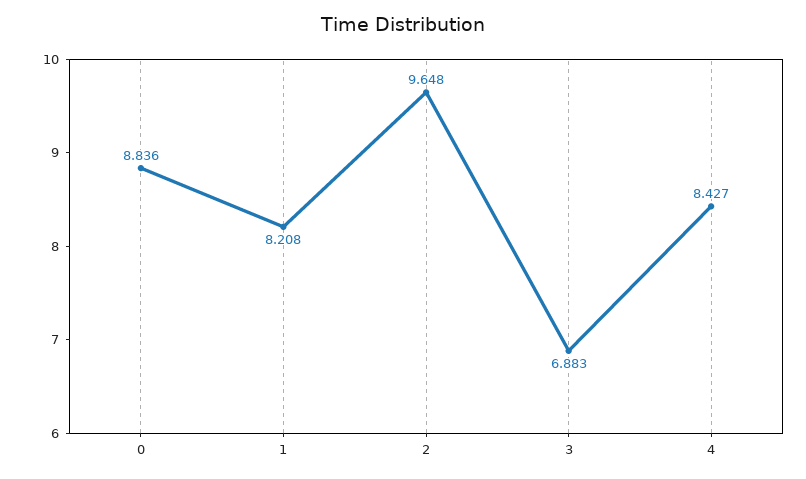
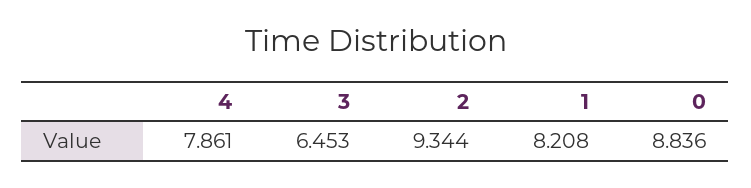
2: 9.648 -> 9.344
3: 6.883 -> 6.453
4: 8.427 -> 7.861

